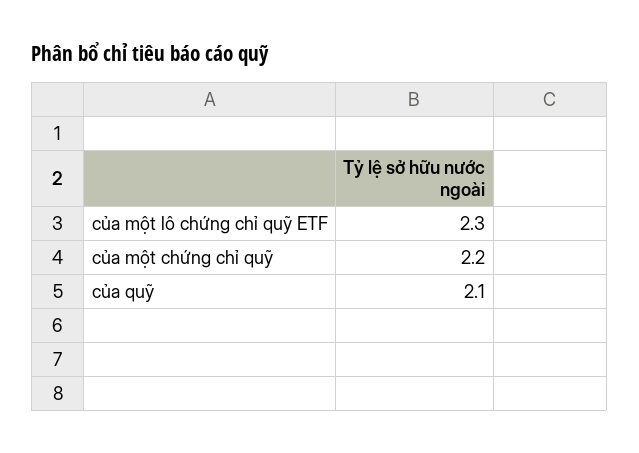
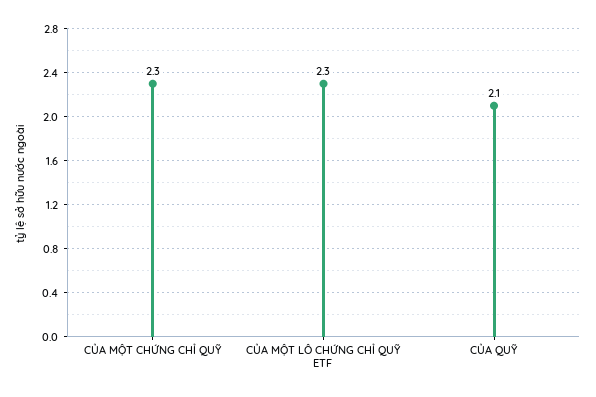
của một chứng chỉ quỹ: 2.2 -> 2.3

